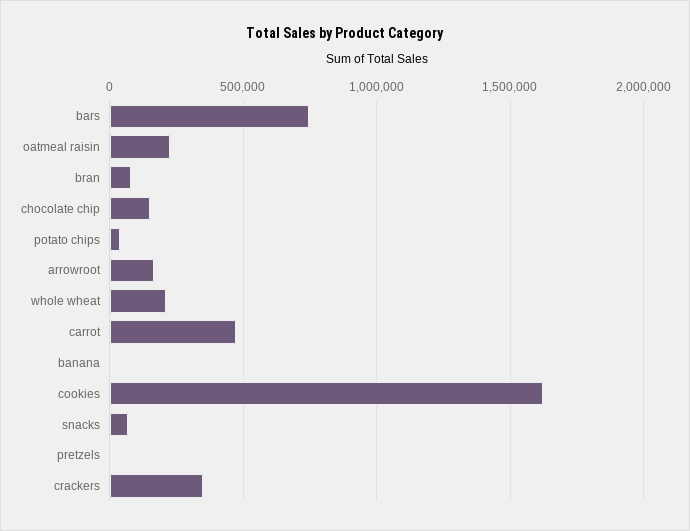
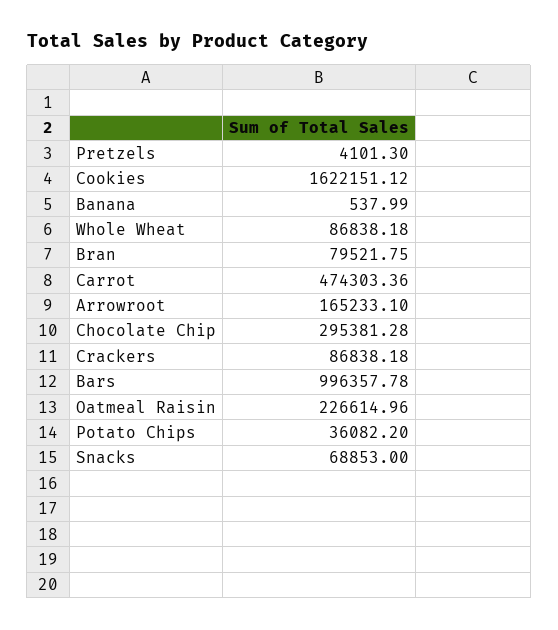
bars: 750000 -> 996357.78
chocolate chip: 150000 -> 295381.28
whole wheat: 200000 -> 86838.18
crackers: 350000 -> 86838.18

